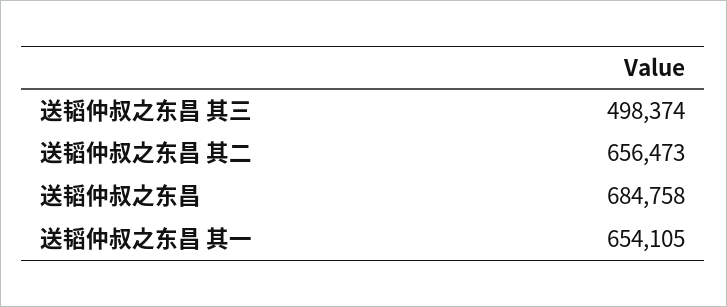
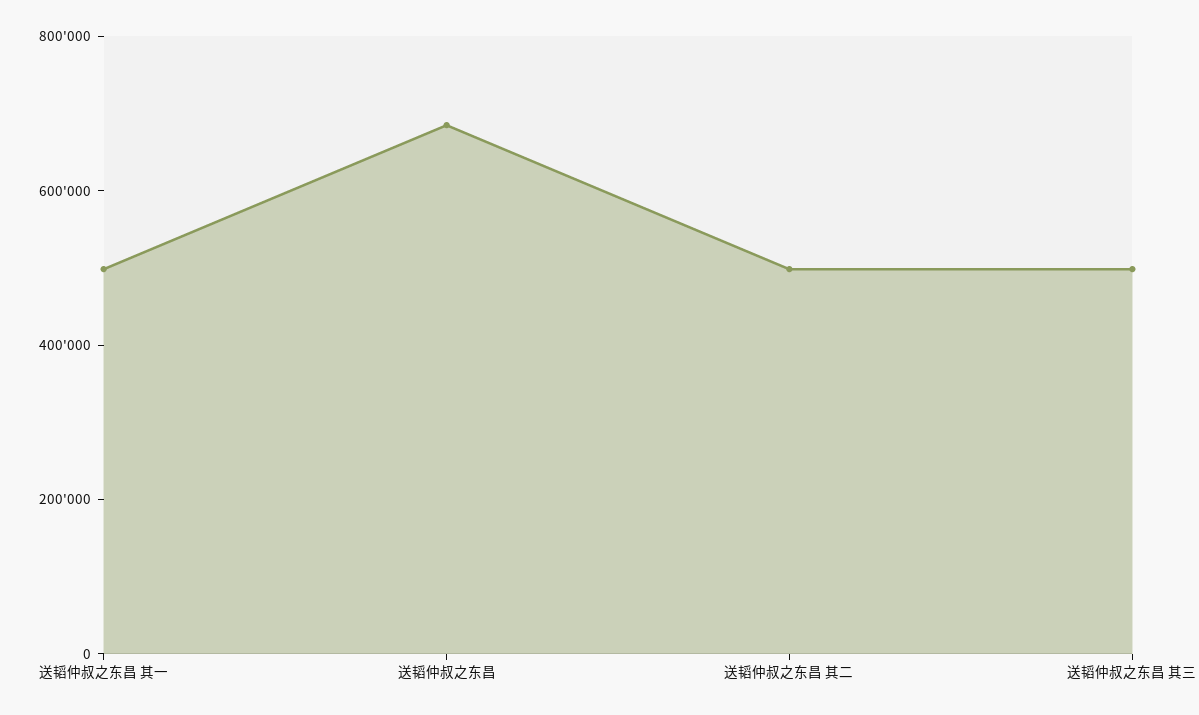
送韬仲叔之东昌 其二: 656473 -> 500000
送韬仲叔之东昌 其一: 654105 -> 500000

